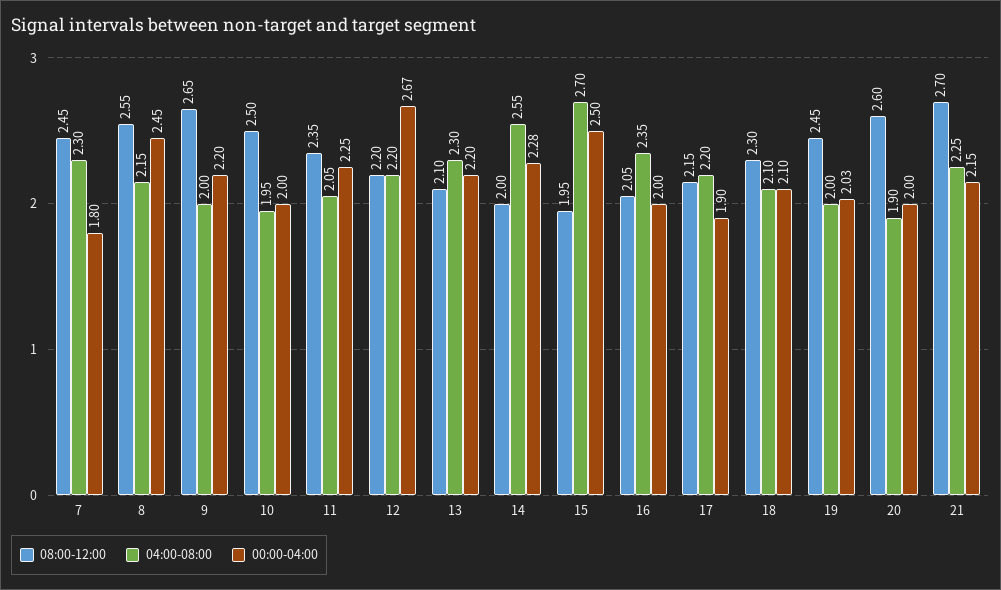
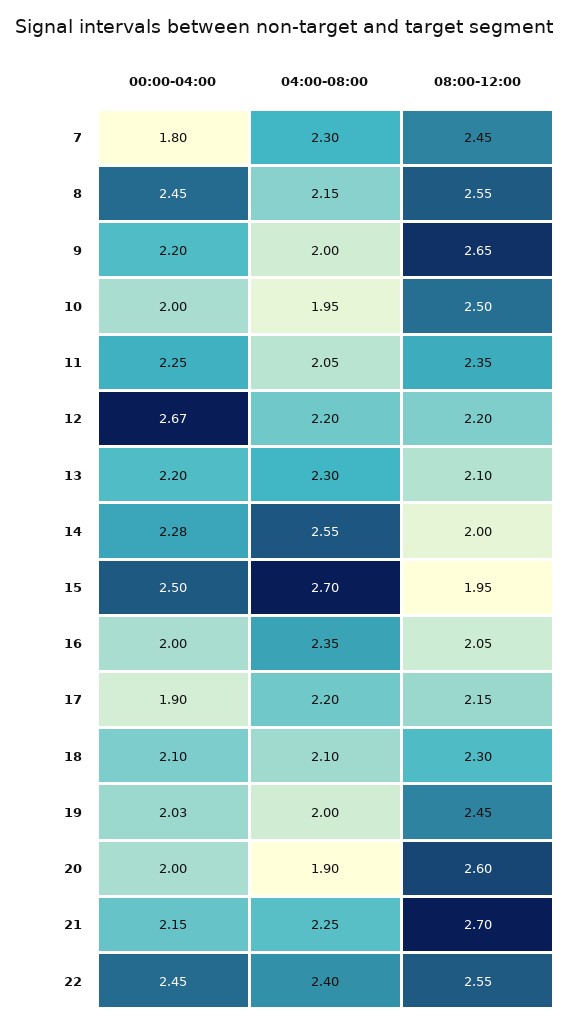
00:00-04:00, 22: none -> 2.45
04:00-08:00, 22: none -> 2.4
08:00-12:00, 22: none -> 2.55

